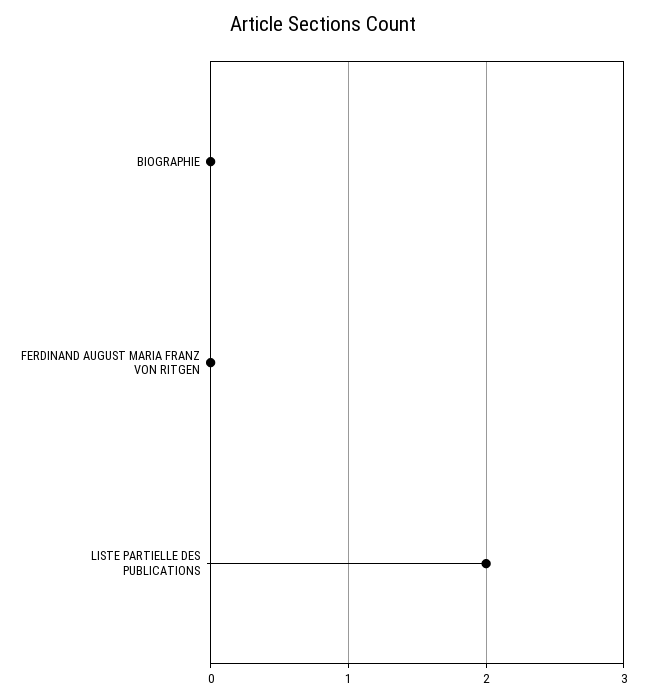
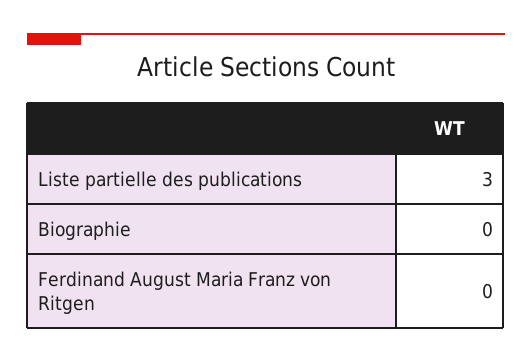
LISTE PARTIELLE DES PUBLICATIONS: 2 -> 3

